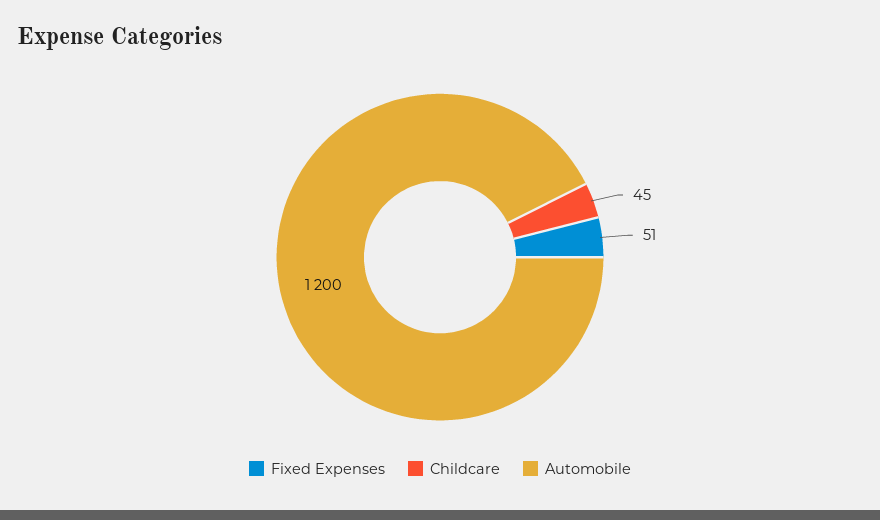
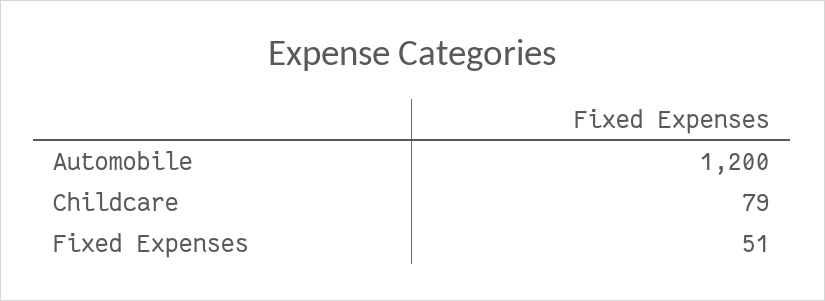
Childcare: 45 -> 79

